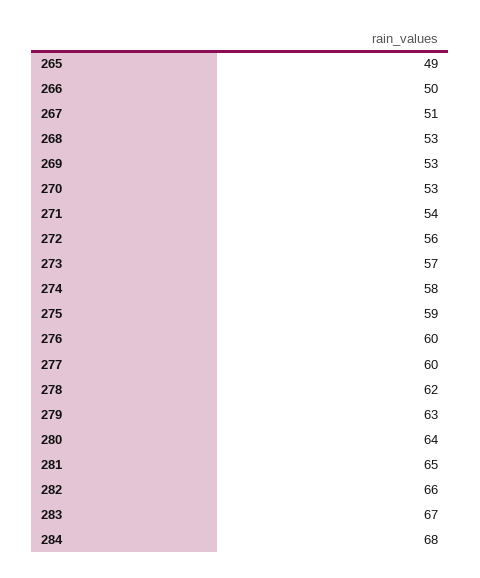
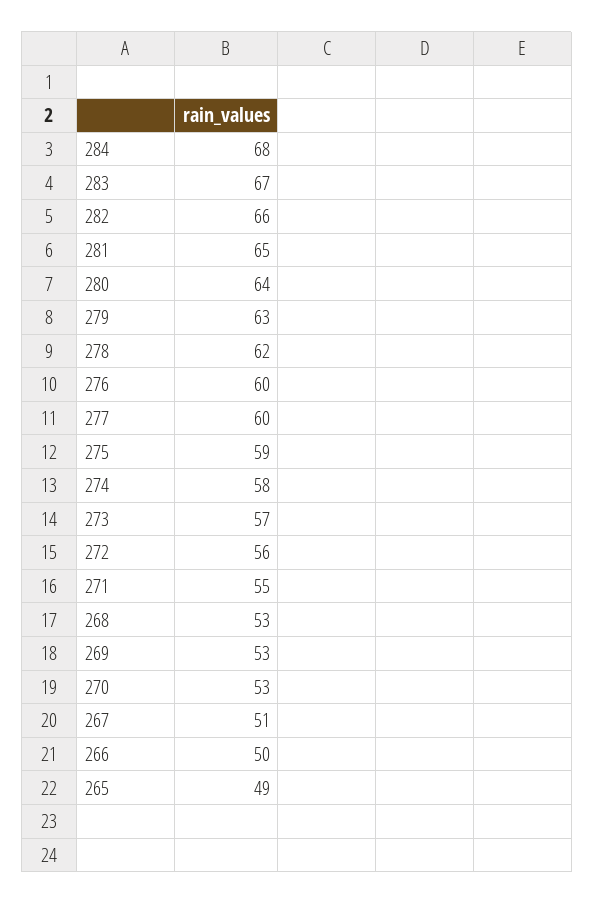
271: 54 -> 55

